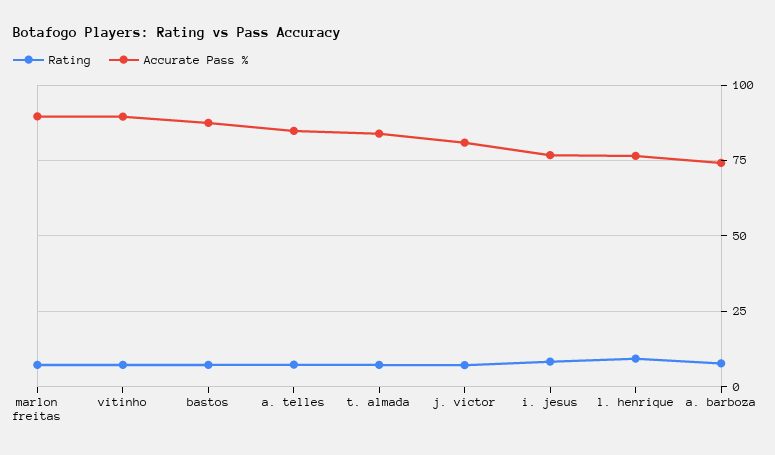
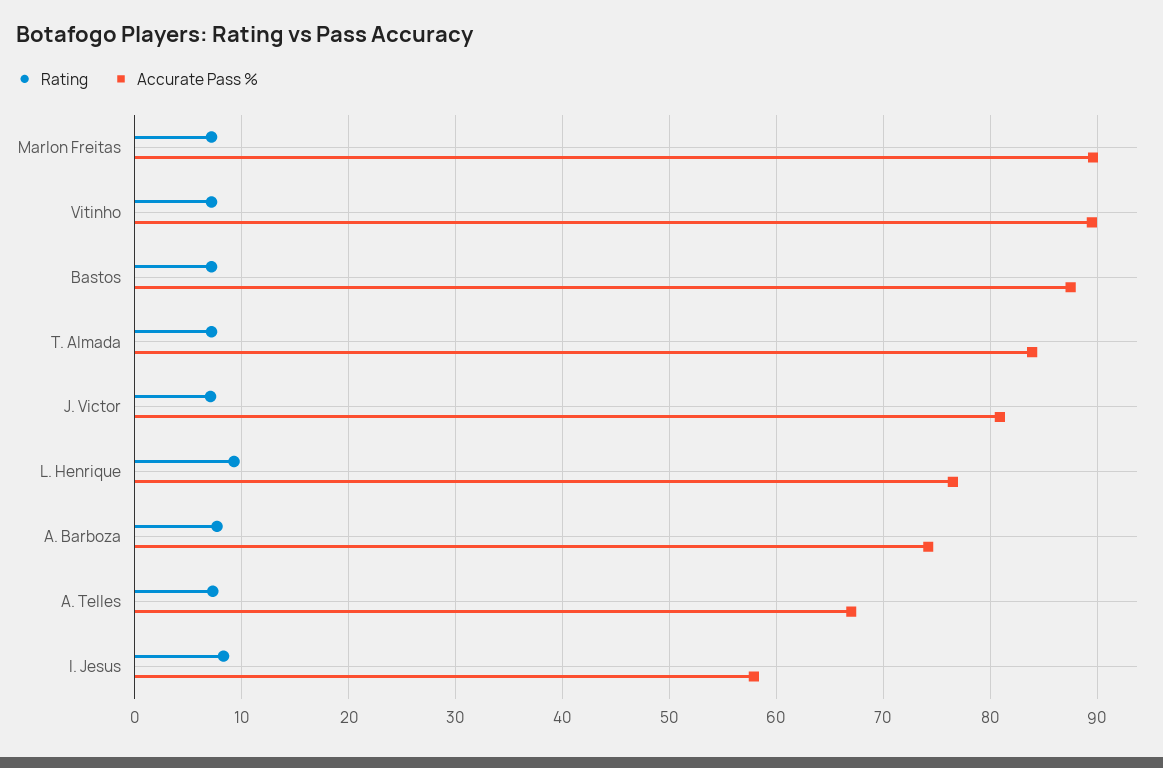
Accurate Pass %, a. telles: 85 -> 67
Accurate Pass %, i. jesus: 77.5 -> 58

